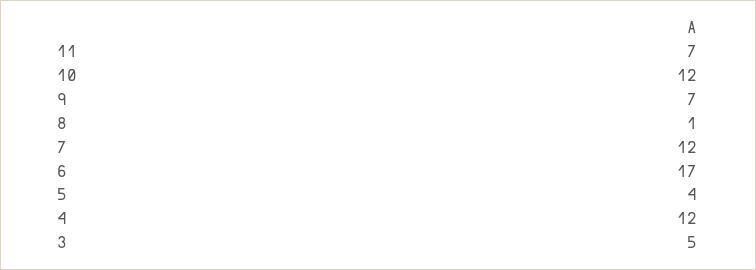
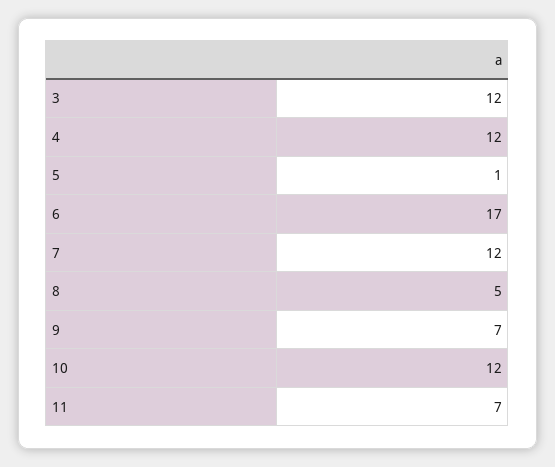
8: 1 -> 5
5: 4 -> 1
3: 5 -> 12

